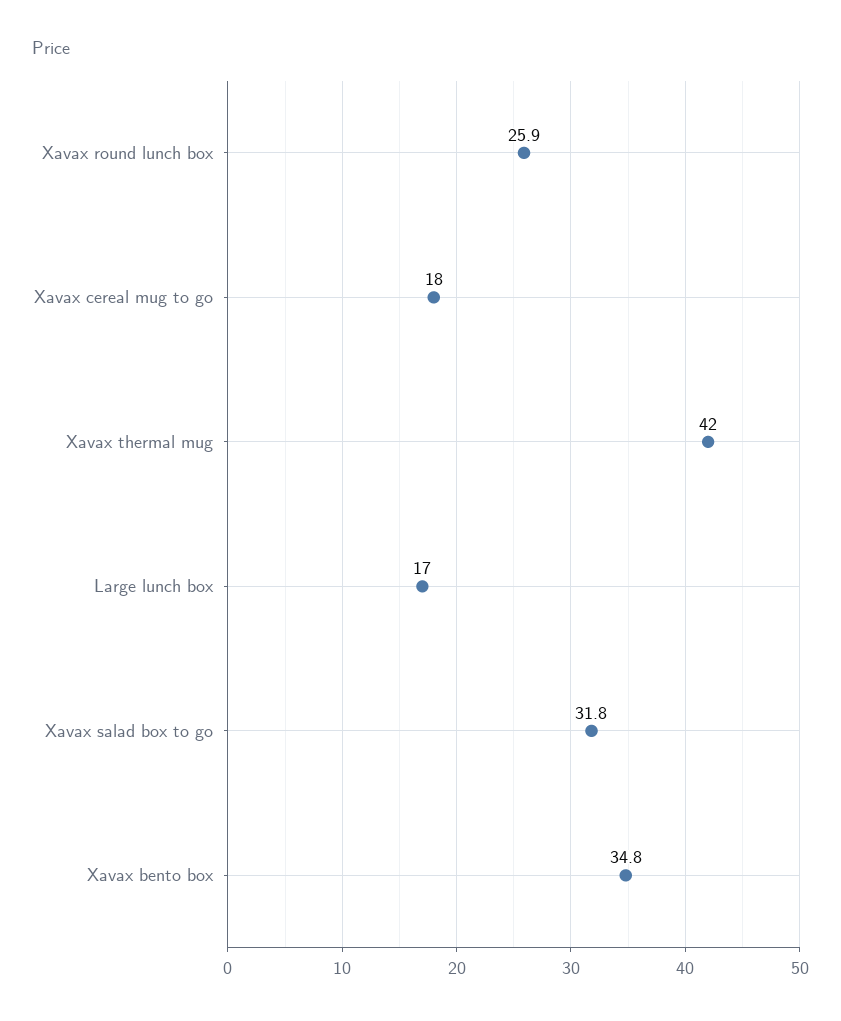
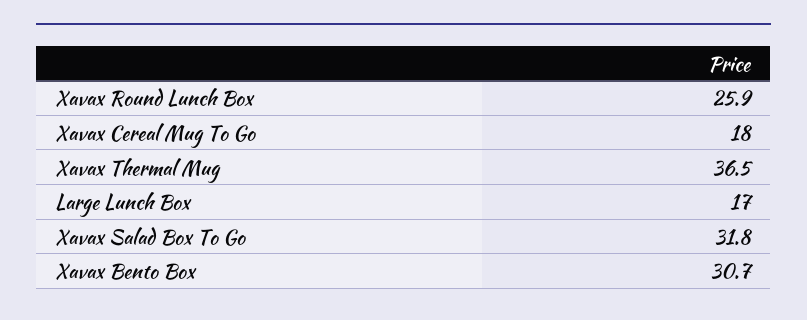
Xavax thermal mug: 42 -> 36.5
Xavax bento box: 34.8 -> 30.7

